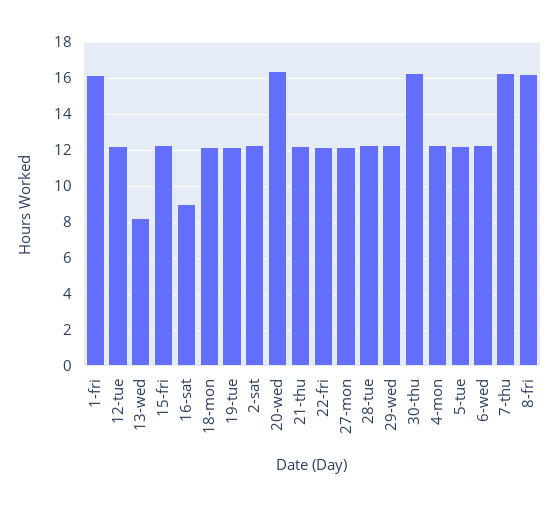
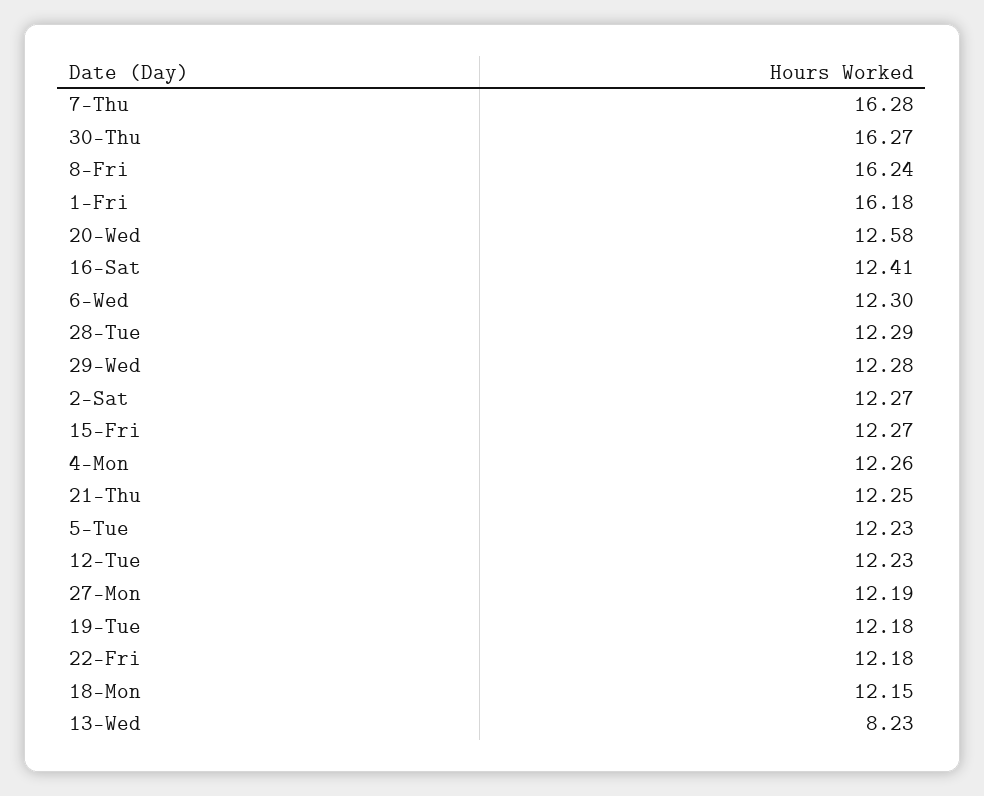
16-sat: 9 -> 12.41
20-wed: 16.5 -> 12.58

